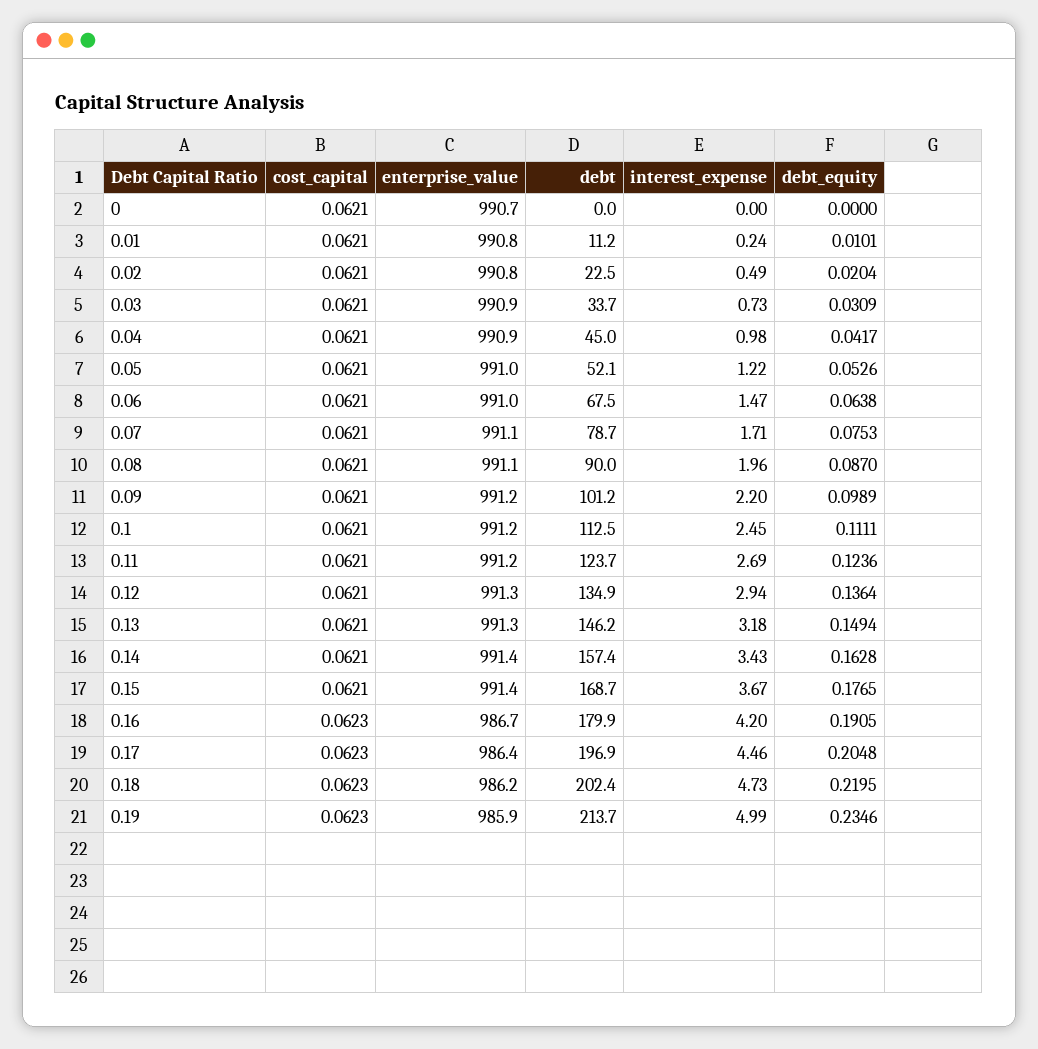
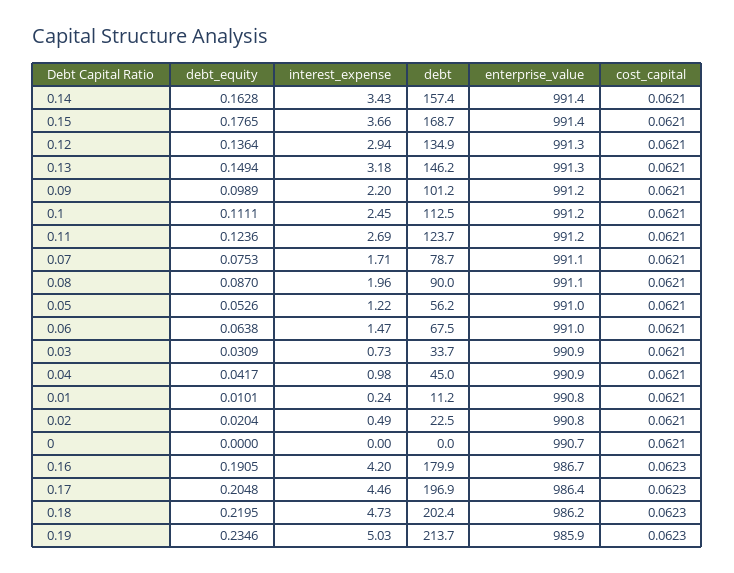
debt, 0.05: 52.1 -> 56.2
interest_expense, 0.15: 3.67 -> 3.66
interest_expense, 0.19: 4.99 -> 5.03

